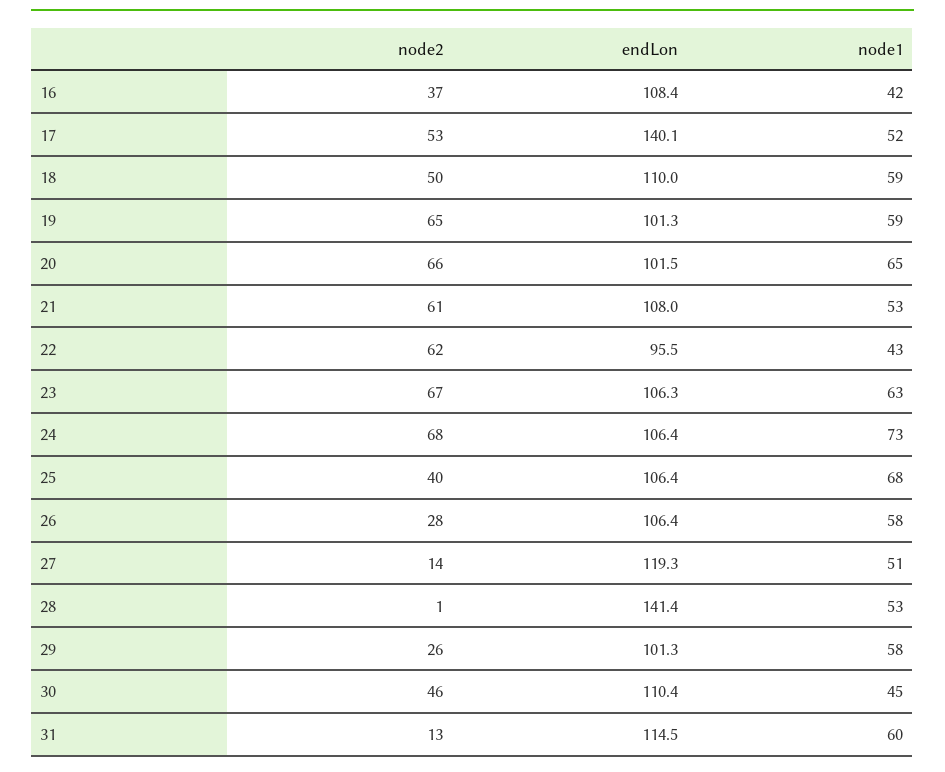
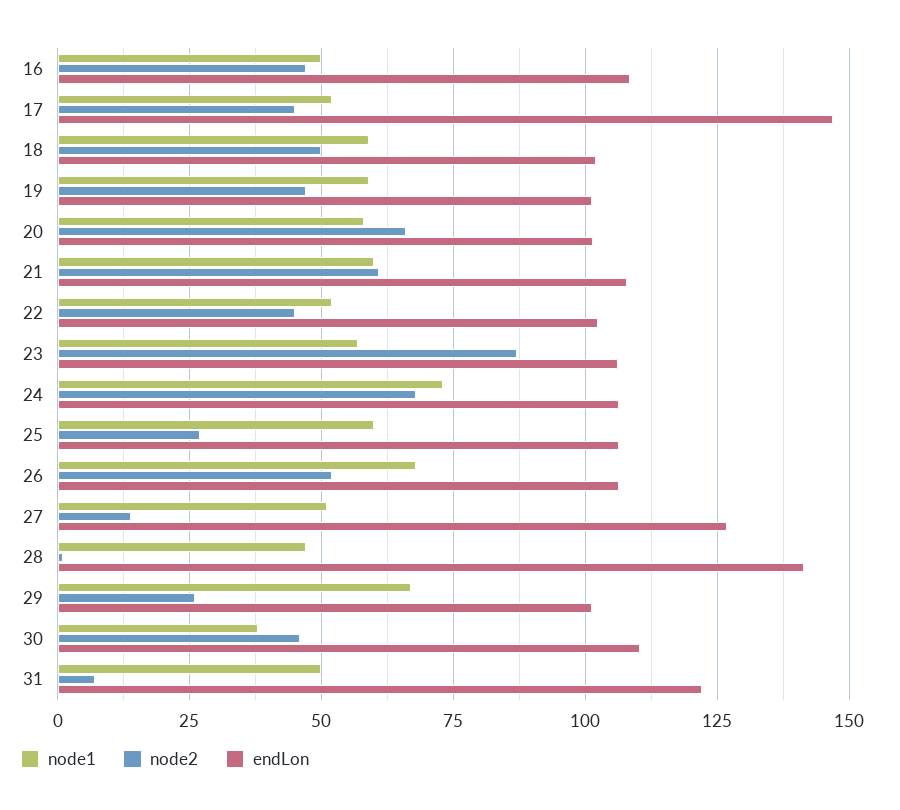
node2, 16: 37 -> 47.5
node1, 16: 42 -> 50
node2, 17: 53 -> 45
endLon, 17: 140.1 -> 147.5
endLon, 18: 110 -> 102.5
node2, 19: 65 -> 47.5
node1, 20: 65 -> 57.5
node1, 21: 53 -> 60
node2, 22: 62 -> 45
endLon, 22: 95.5 -> 102.5
node1, 22: 43 -> 52.5
node2, 23: 67 -> 87.5
node1, 23: 63 -> 57.5
node2, 25: 40 -> 27.5
node1, 25: 68 -> 60
node2, 26: 28 -> 52.5
node1, 26: 58 -> 67.5
endLon, 27: 119.3 -> 127.5
node1, 28: 53 -> 47.5
node1, 29: 58 -> 67.5
node1, 30: 45 -> 37.5
node2, 31: 13 -> 7.5
endLon, 31: 114.5 -> 122.5
node1, 31: 60 -> 50

